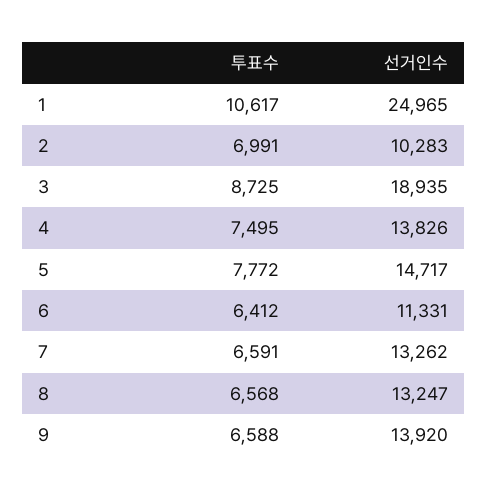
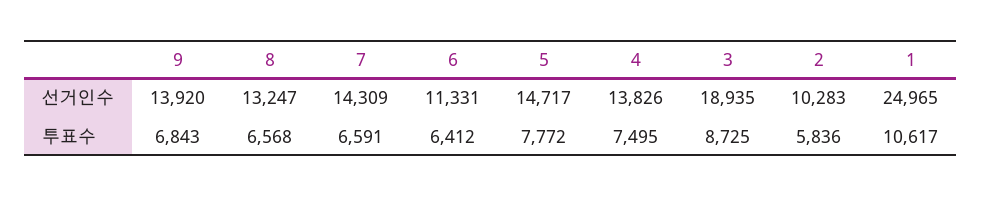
투표수, 2: 6991 -> 5836
선거인수, 7: 13262 -> 14309
투표수, 9: 6588 -> 6843

